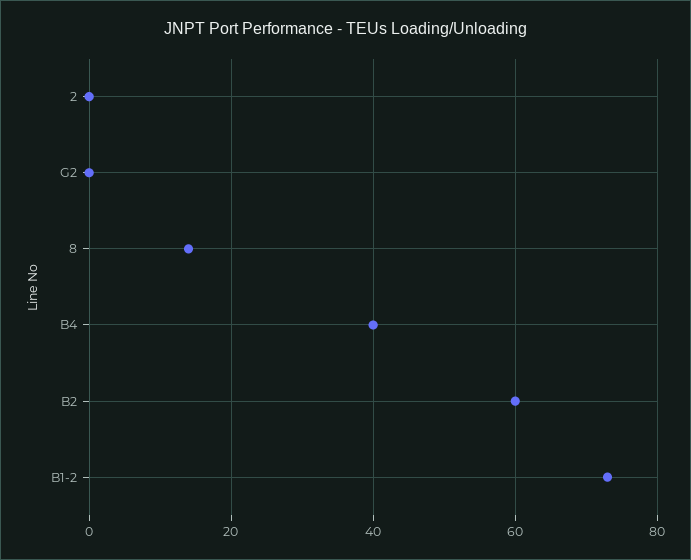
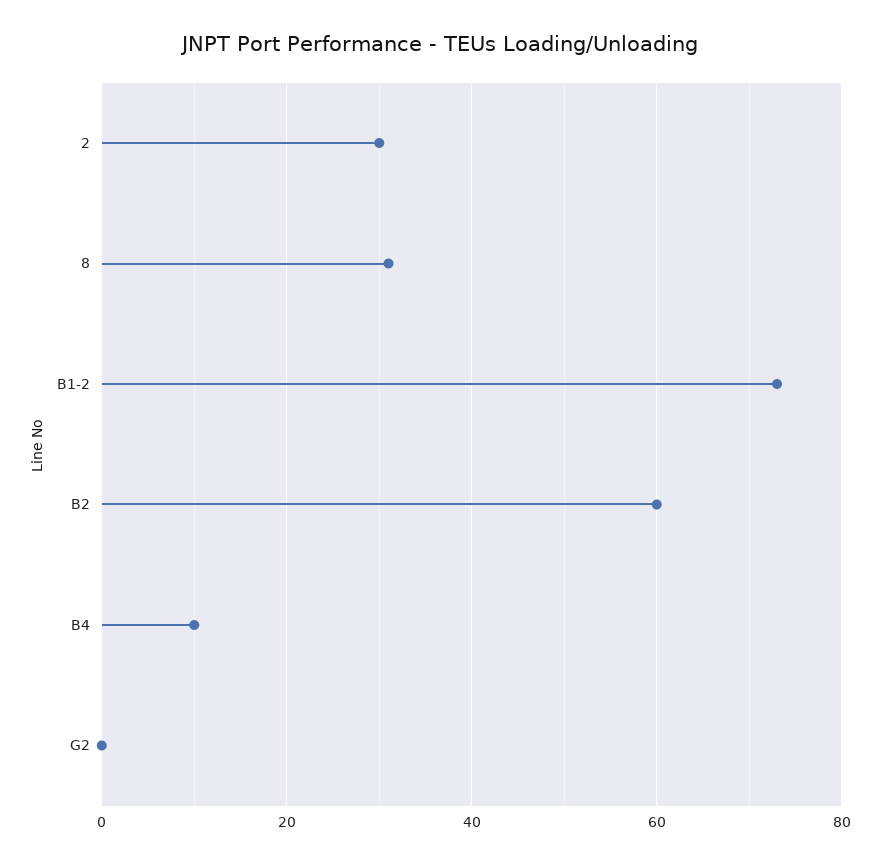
2: 0 -> 30
8: 15 -> 30
B4: 40 -> 10

